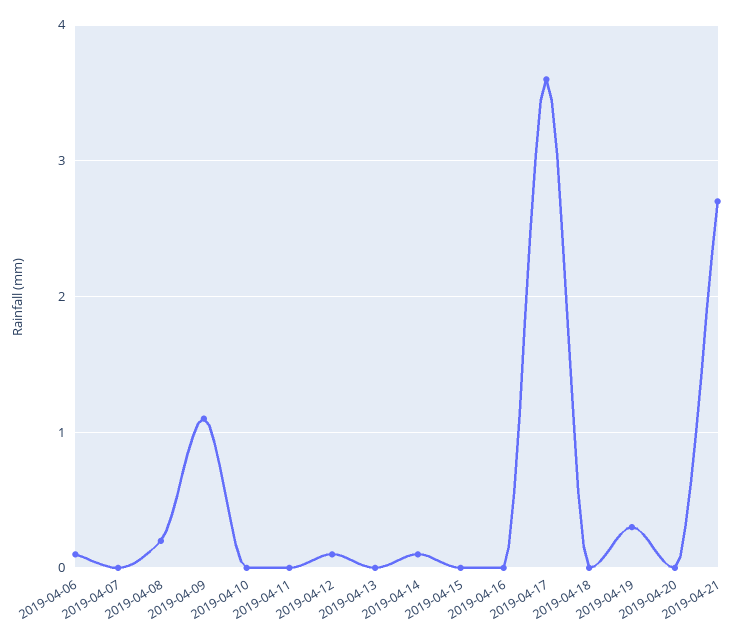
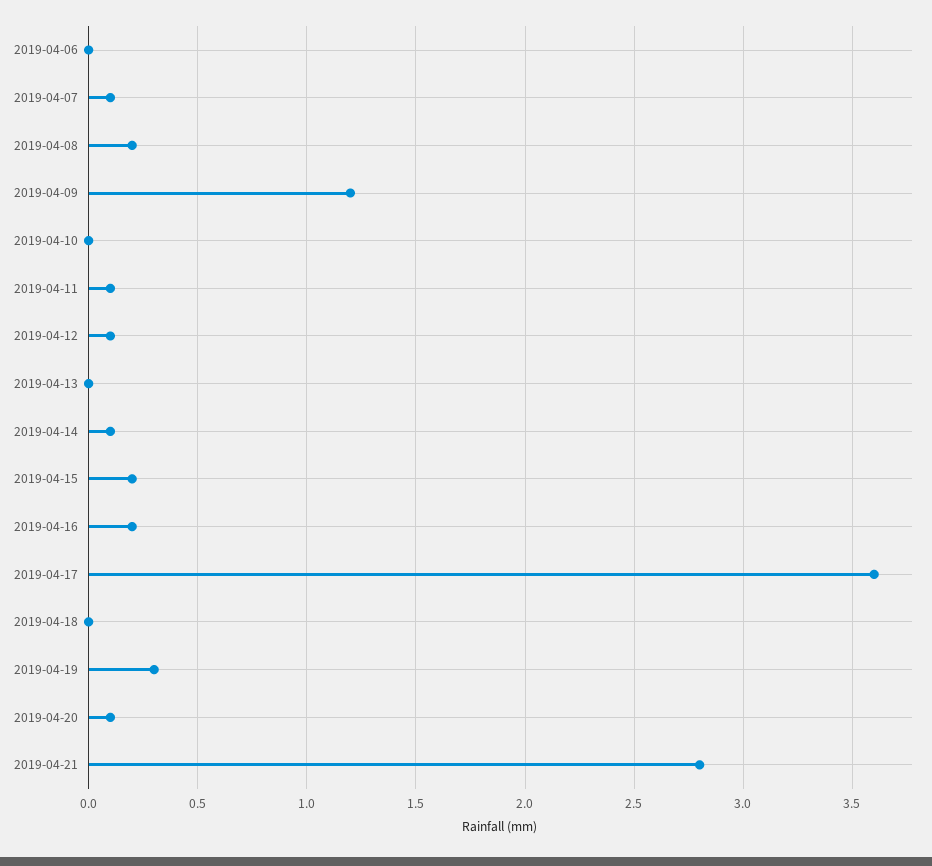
2019-04-06: 0.1 -> 0
2019-04-07: 0 -> 0.1
2019-04-09: 1.1 -> 1.2
2019-04-11: 0 -> 0.1
2019-04-15: 0 -> 0.2
2019-04-16: 0 -> 0.2
2019-04-20: 0 -> 0.1
2019-04-21: 2.7 -> 2.8

